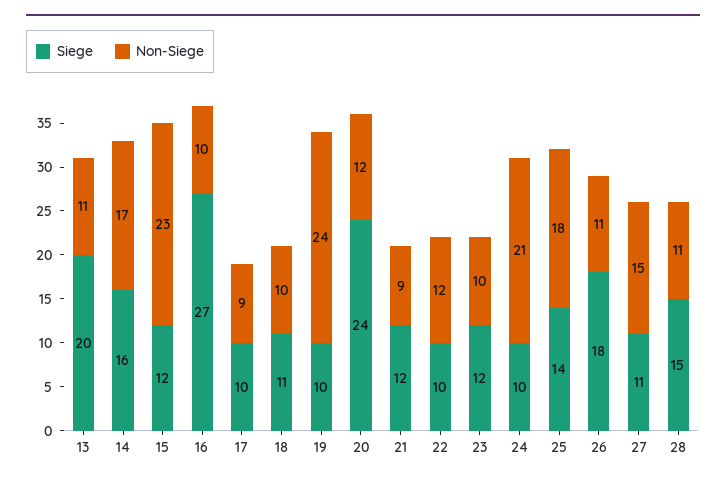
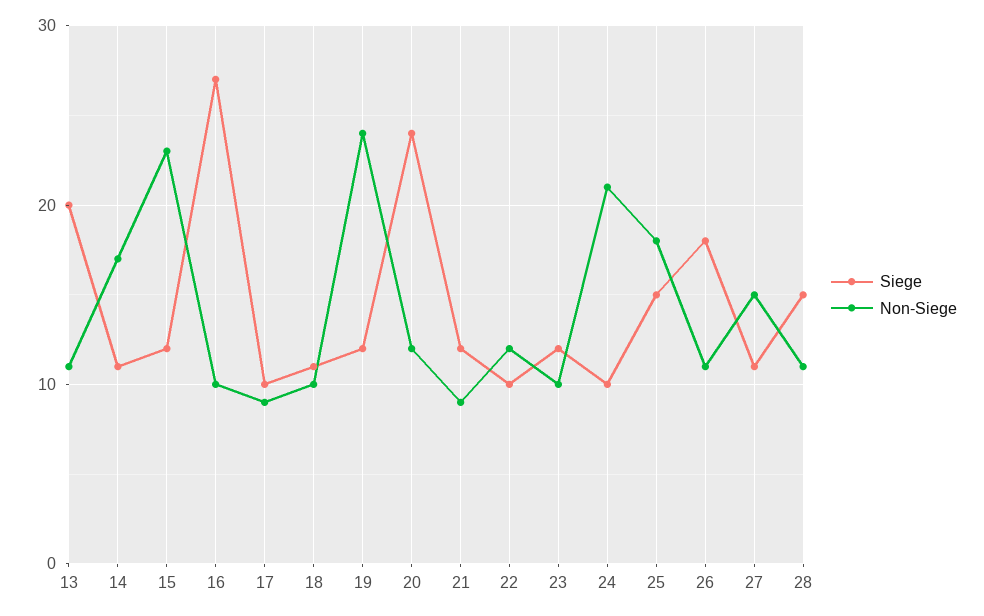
Siege, 14: 16 -> 11
Siege, 19: 10 -> 12
Siege, 25: 14 -> 15

